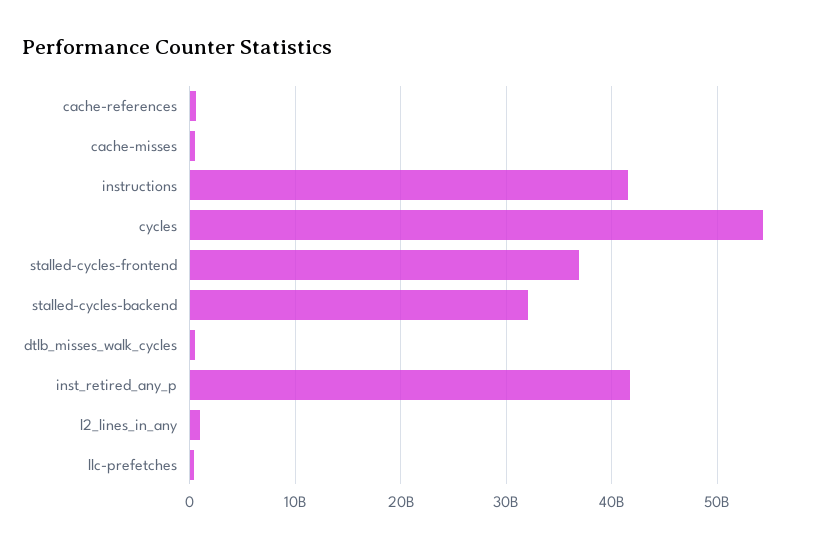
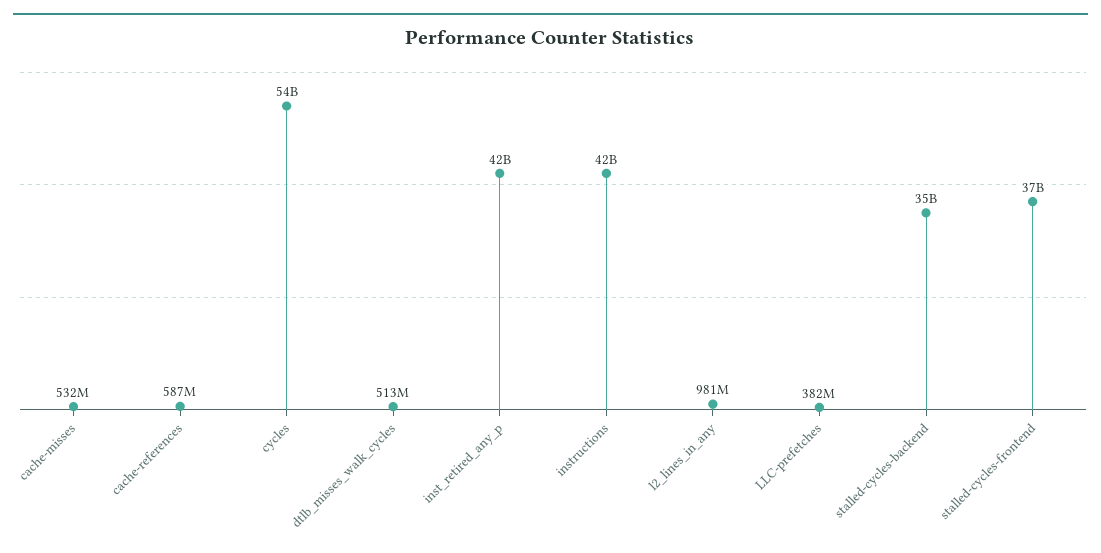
stalled-cycles-backend: 32000000000 -> 35000000000

